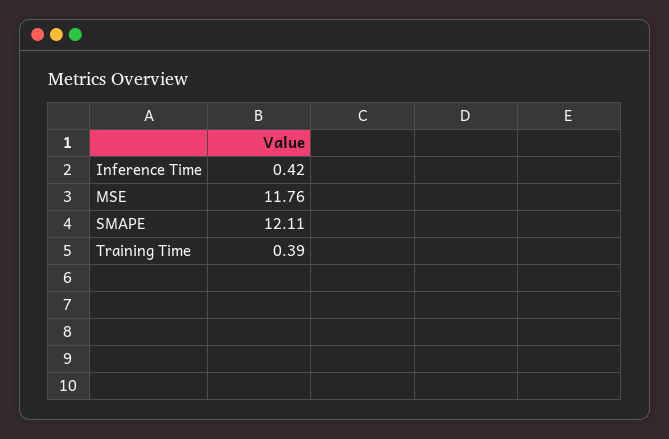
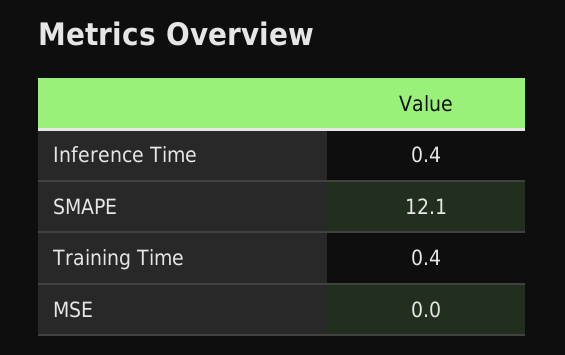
MSE: 11.76 -> 0

